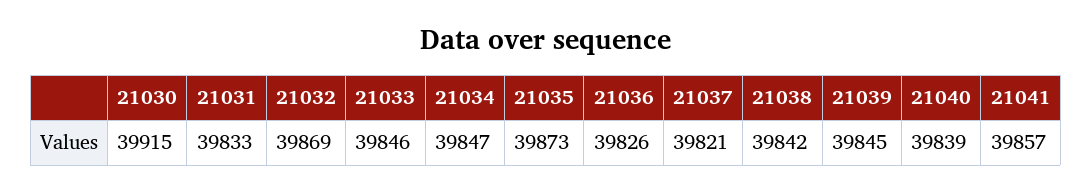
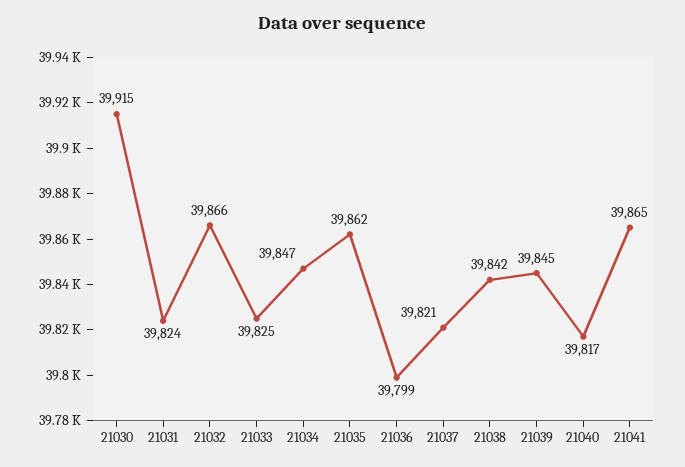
21031: 39833 -> 39824
21032: 39869 -> 39866
21033: 39846 -> 39825
21035: 39873 -> 39862
21036: 39826 -> 39799
21040: 39839 -> 39817
21041: 39857 -> 39865

